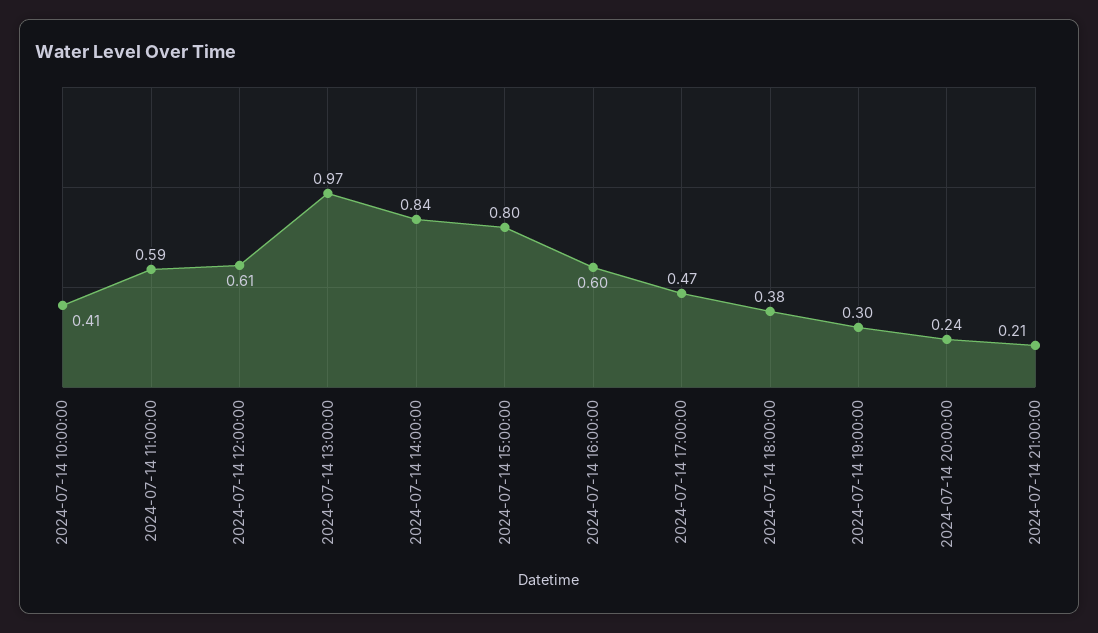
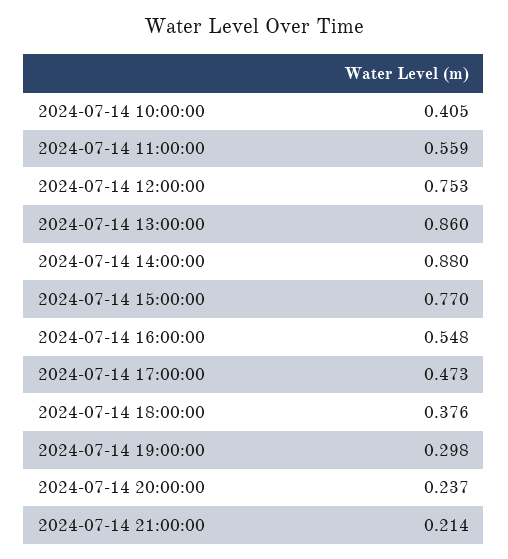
2024-07-14 11:00:00: 0.59 -> 0.559
2024-07-14 12:00:00: 0.61 -> 0.753
2024-07-14 13:00:00: 0.97 -> 0.86
2024-07-14 14:00:00: 0.84 -> 0.88
2024-07-14 15:00:00: 0.8 -> 0.77
2024-07-14 16:00:00: 0.6 -> 0.548

